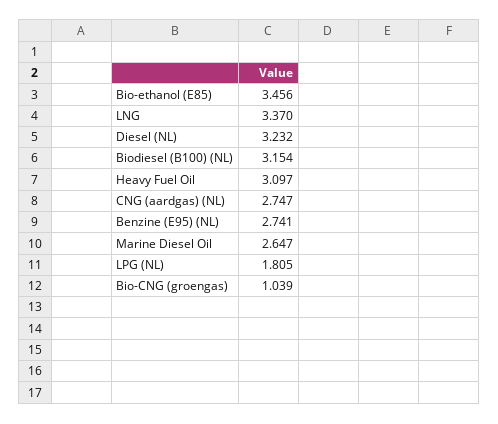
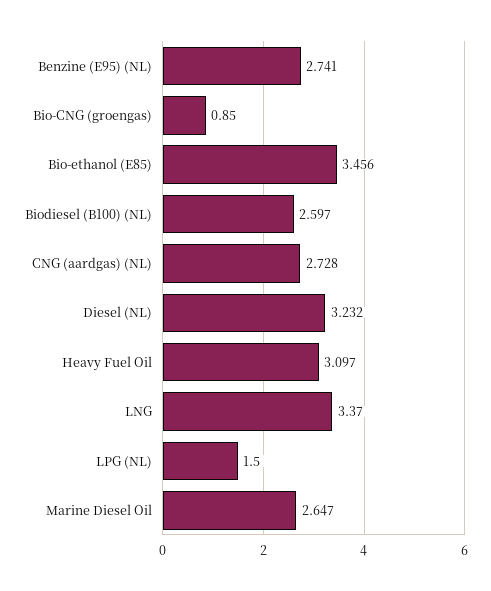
Biodiesel (B100) (NL): 3.154 -> 2.597
CNG (aardgas) (NL): 2.747 -> 2.728
LPG (NL): 1.805 -> 1.5
Bio-CNG (groengas): 1.039 -> 0.85

